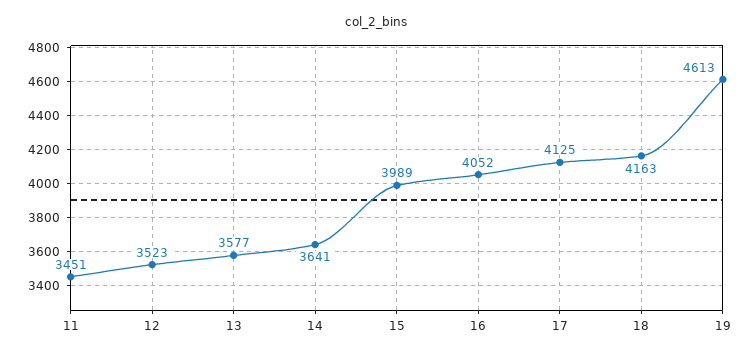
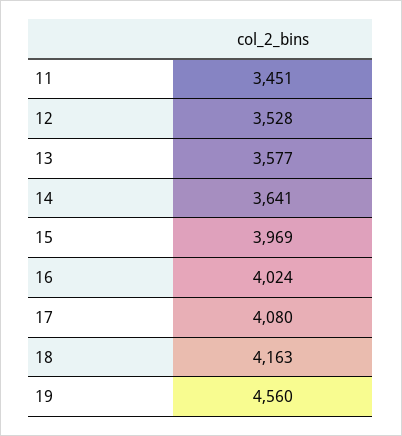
12: 3523 -> 3528
15: 3989 -> 3969
16: 4052 -> 4024
17: 4125 -> 4080
19: 4613 -> 4560

